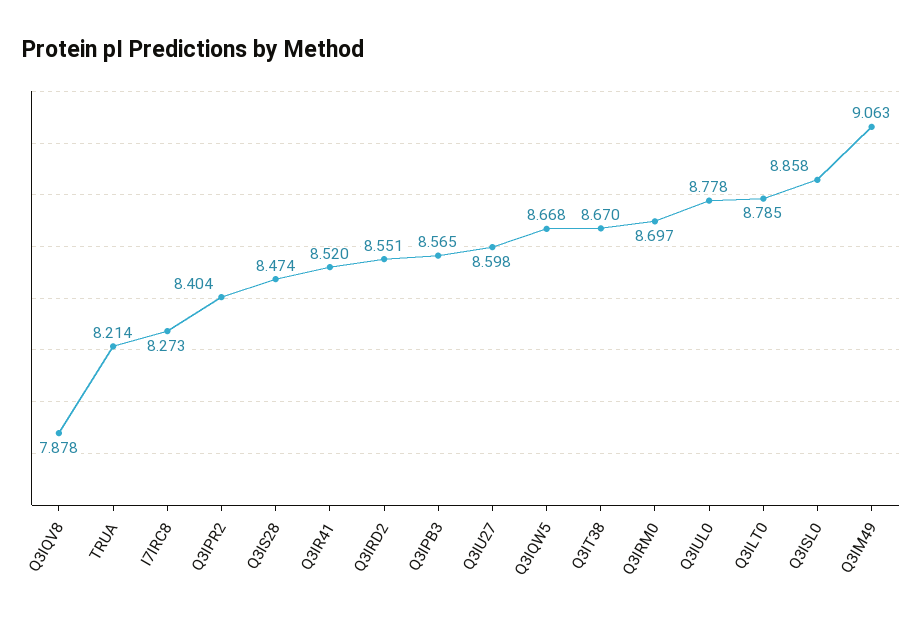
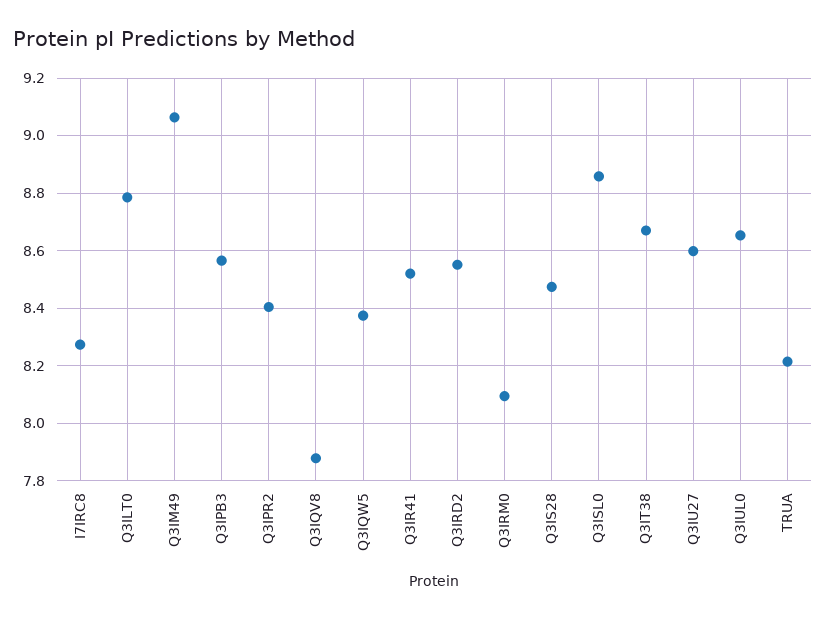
Q3IQW5: 8.668 -> 8.375
Q3IRM0: 8.697 -> 8.1
Q3IUL0: 8.778 -> 8.65

